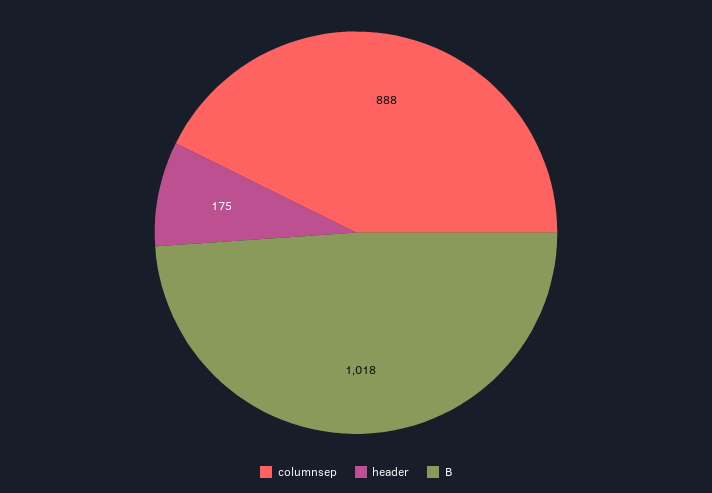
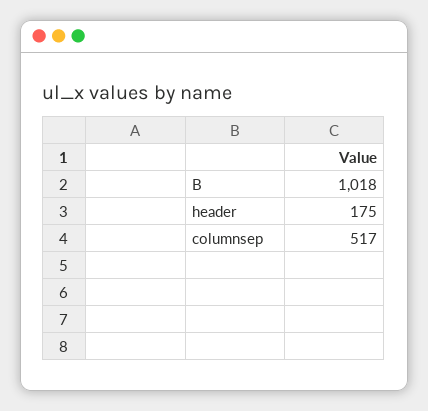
columnsep: 888 -> 517

